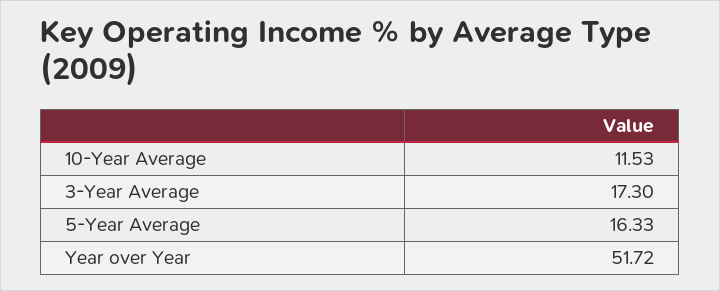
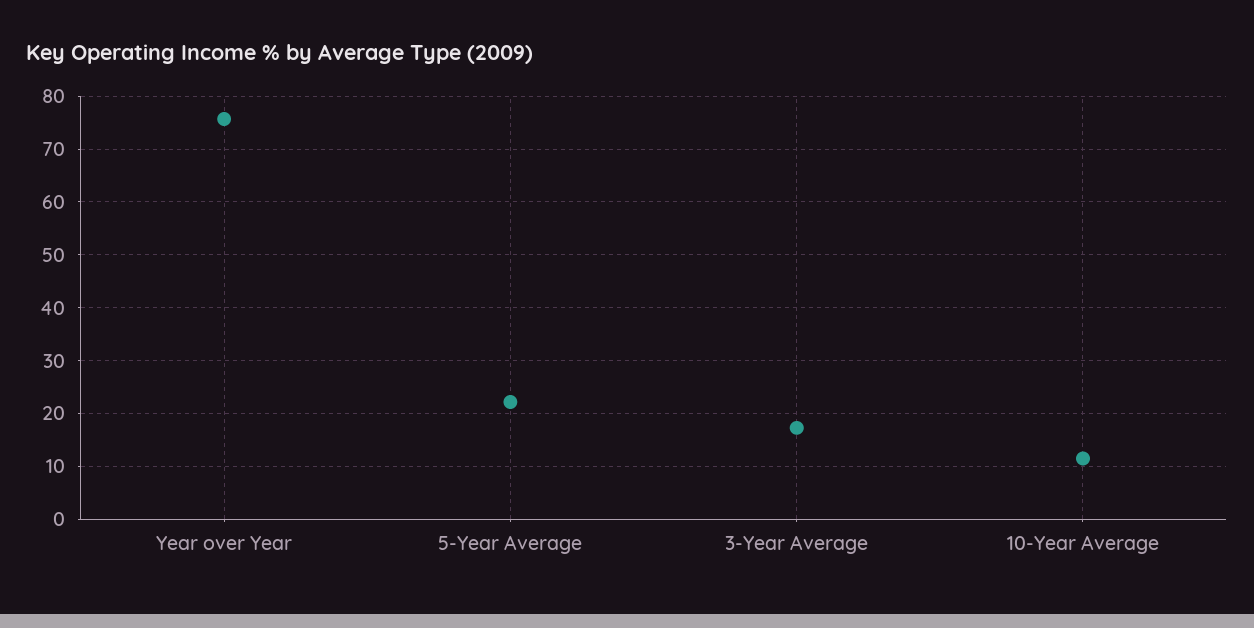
5-Year Average: 16.33 -> 22
Year over Year: 51.72 -> 76

